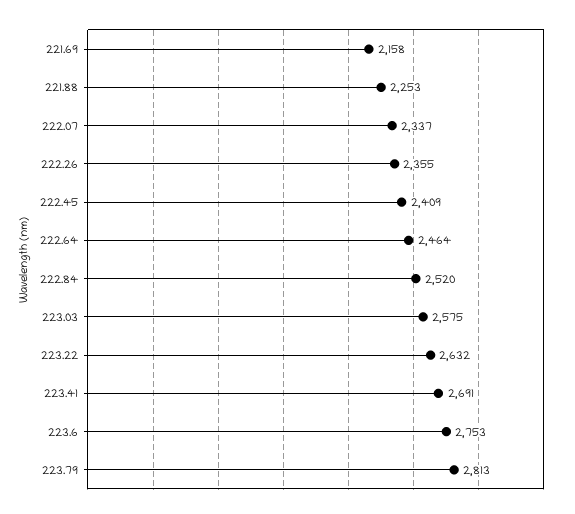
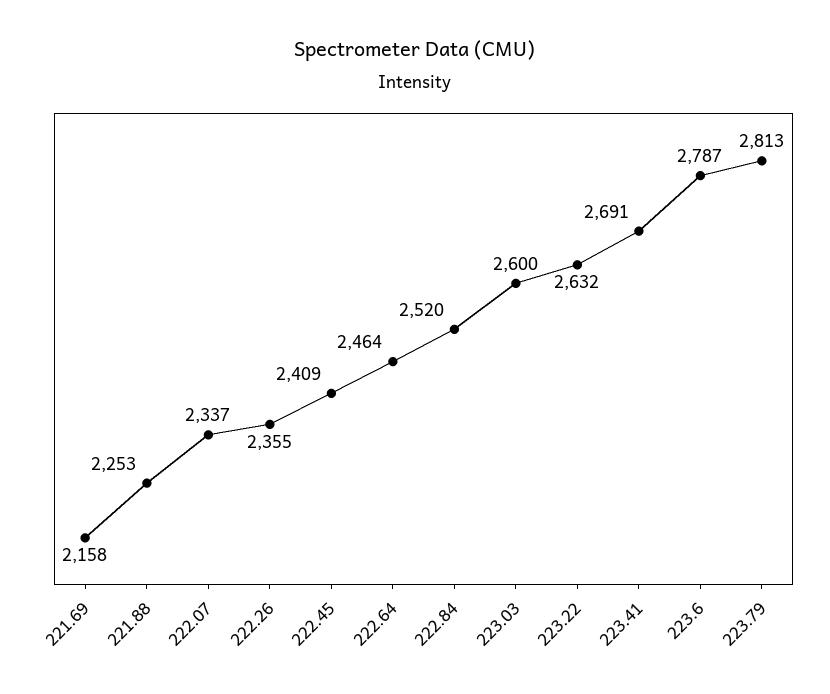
223.03: 2575 -> 2600
223.6: 2753 -> 2787

